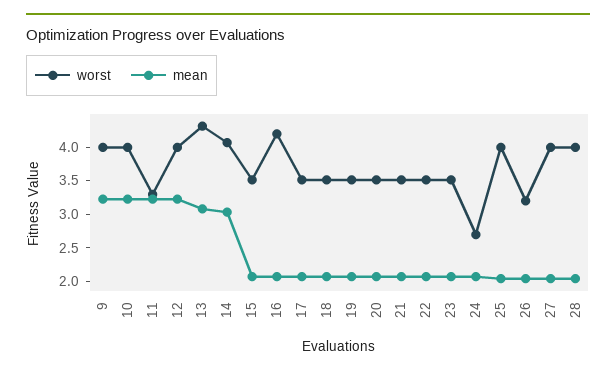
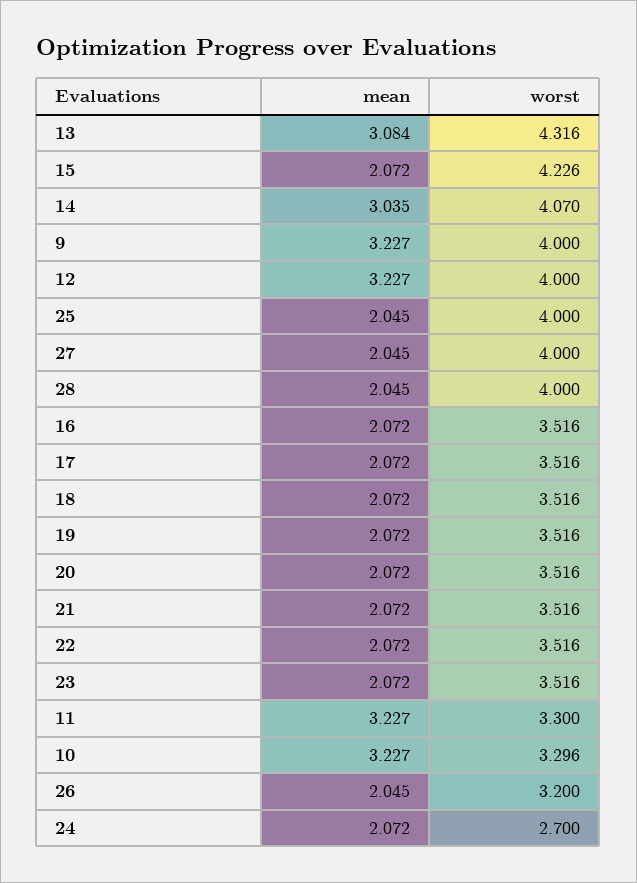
worst, 10: 4 -> 3.296
worst, 15: 3.5 -> 4.226
worst, 16: 4.25 -> 3.516

